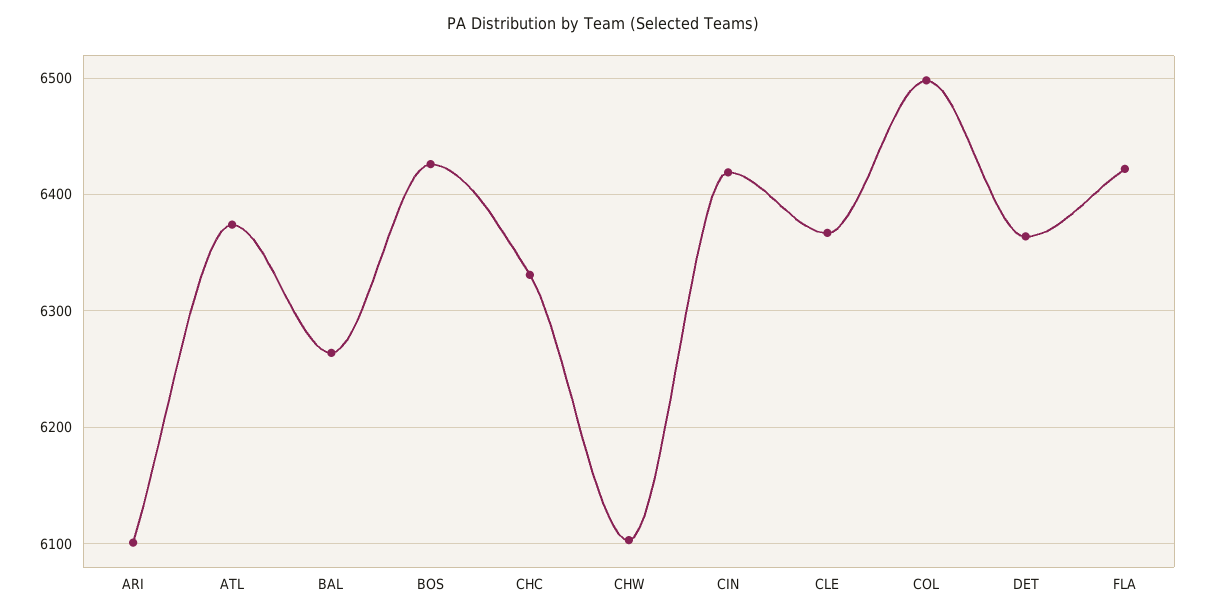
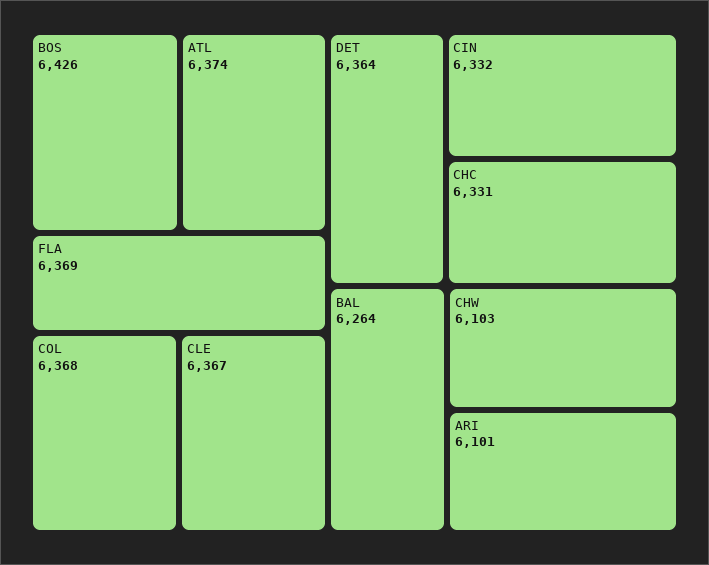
CIN: 6420 -> 6332
COL: 6500 -> 6368
FLA: 6420 -> 6369

